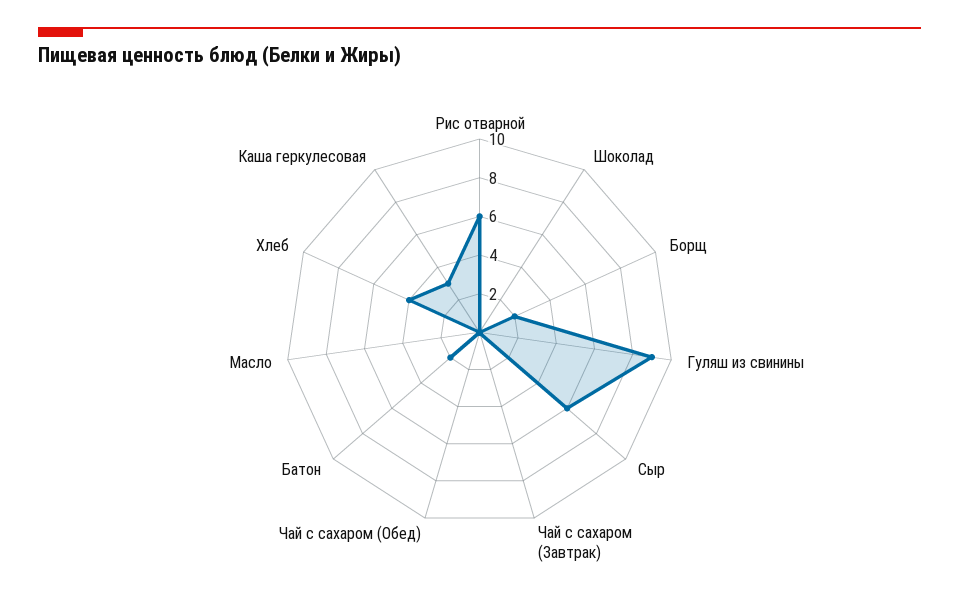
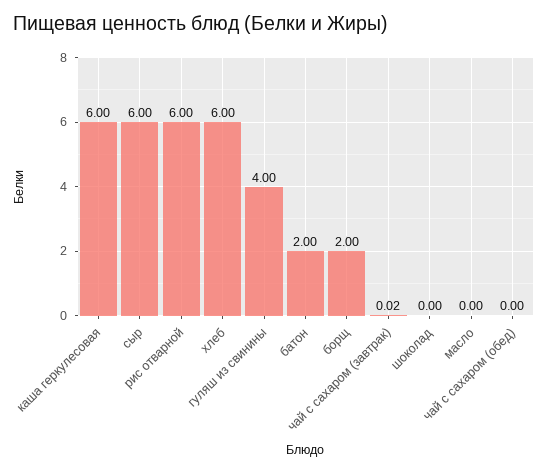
Гуляш из свинины: 9 -> 4
Хлеб: 4 -> 6
Каша геркулесовая: 3 -> 6

